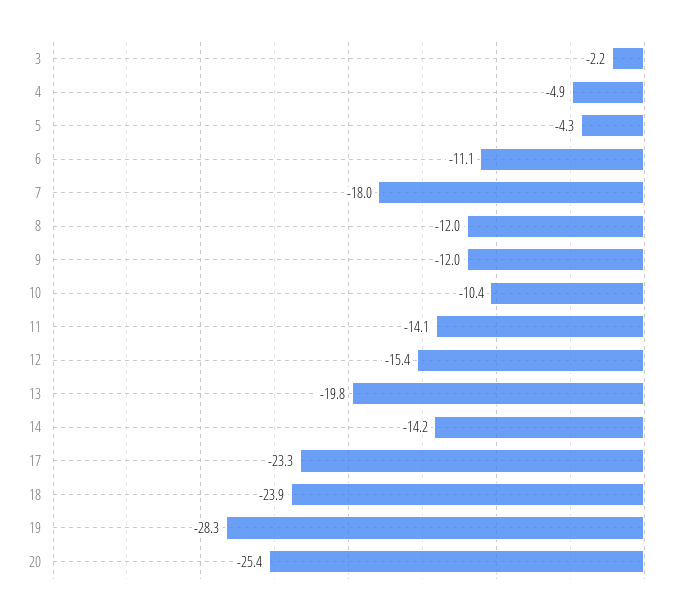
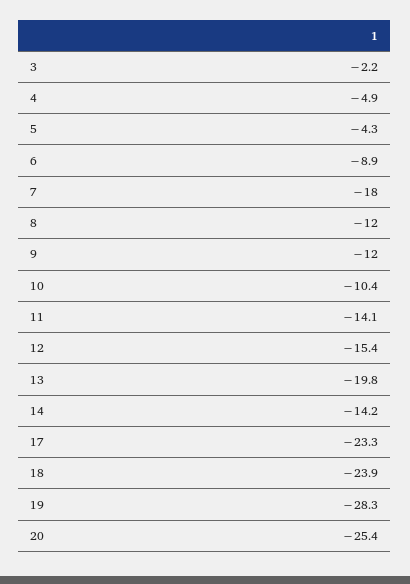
6: -11.1 -> -8.9

